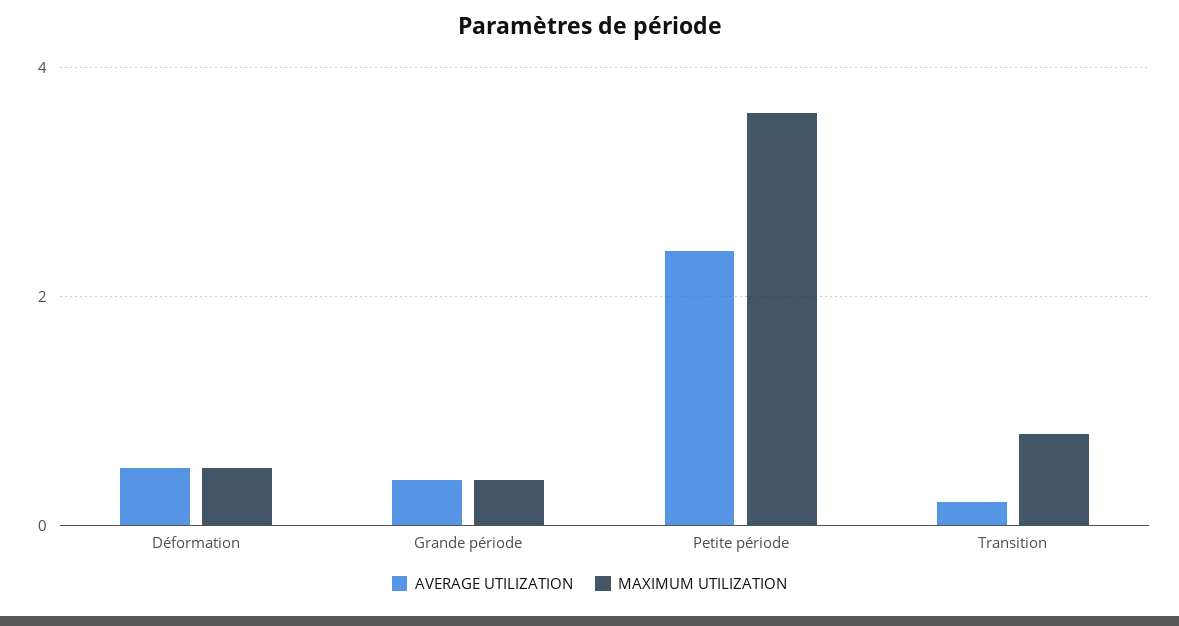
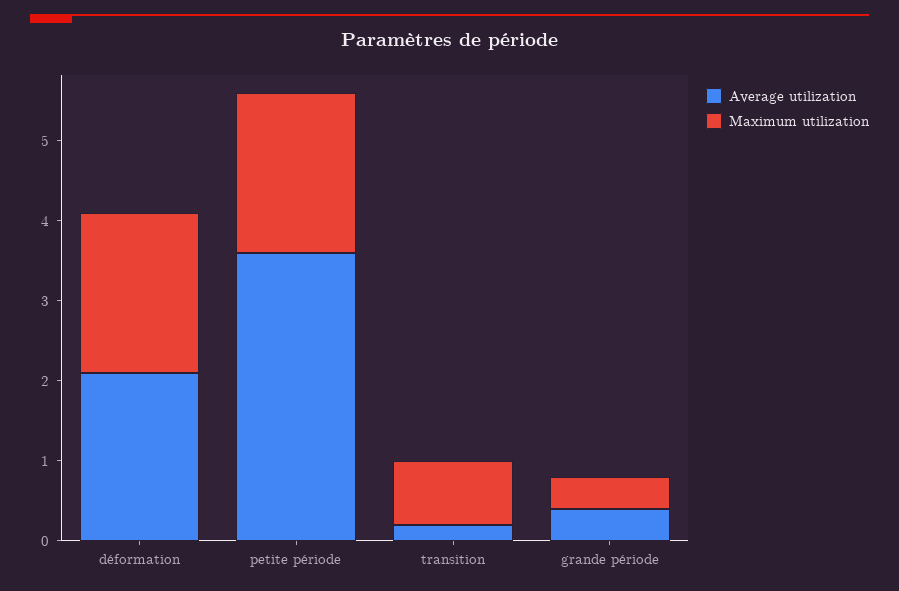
AVERAGE UTILIZATION, Déformation: 0.5 -> 2
MAXIMUM UTILIZATION, Déformation: 0.5 -> 2
AVERAGE UTILIZATION, Petite période: 2.5 -> 3.5
MAXIMUM UTILIZATION, Petite période: 3.5 -> 2

